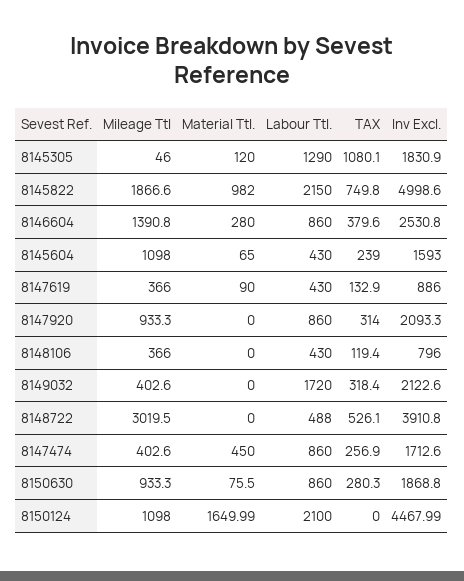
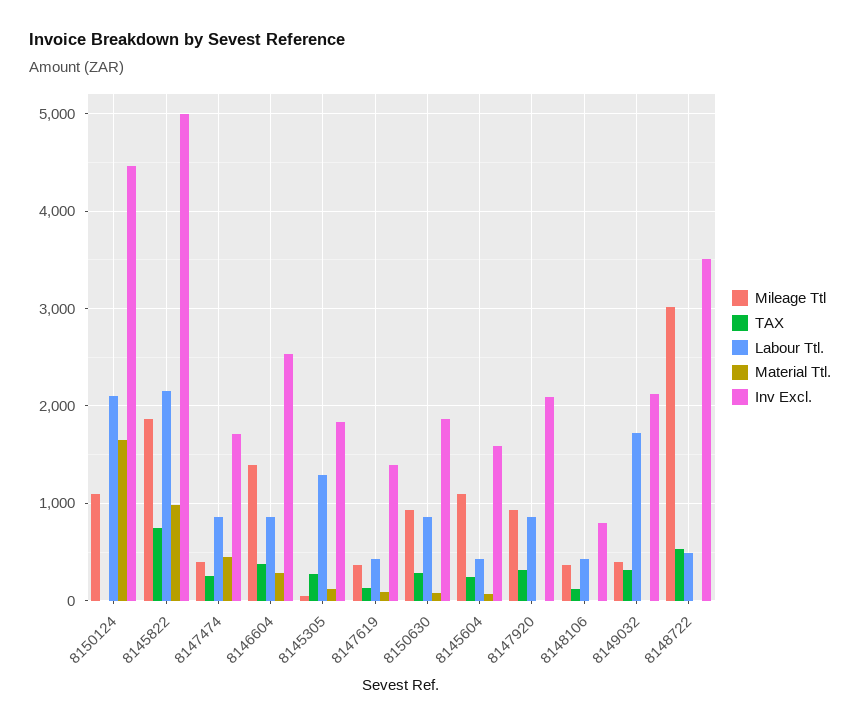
TAX, 8145305: 1080.1 -> 300
Inv Excl., 8147619: 886 -> 1400
Inv Excl., 8148722: 3910.8 -> 3500

